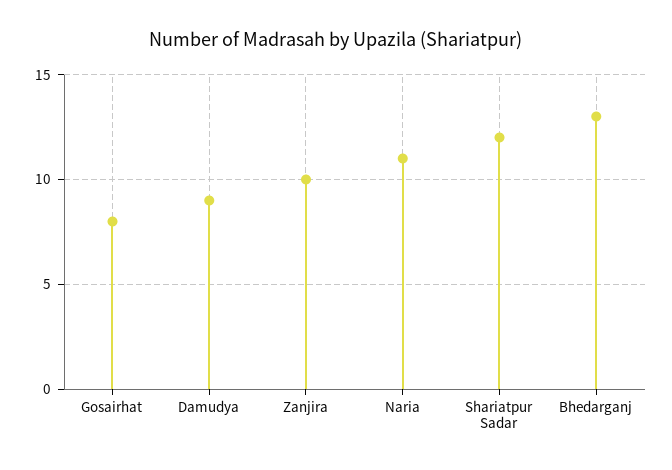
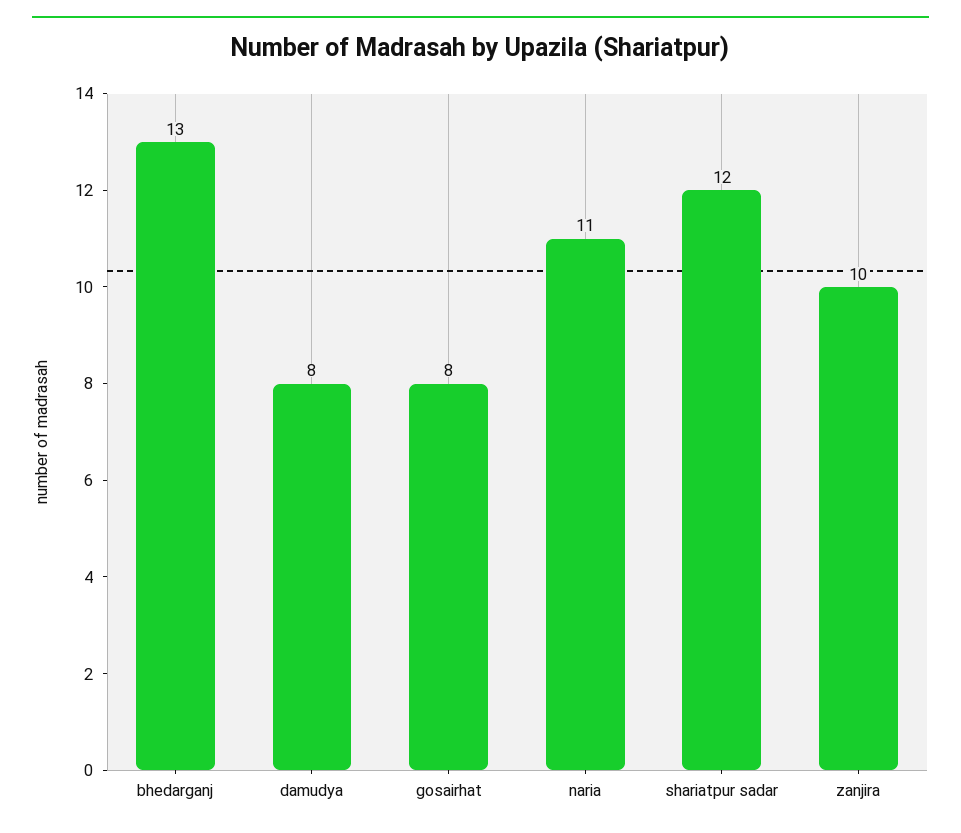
Damudya: 9 -> 8

